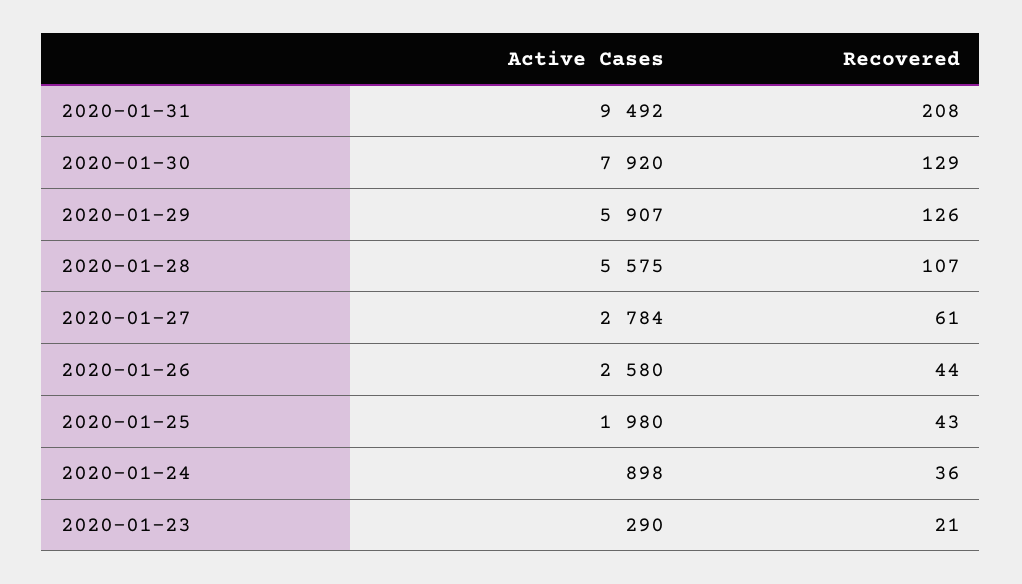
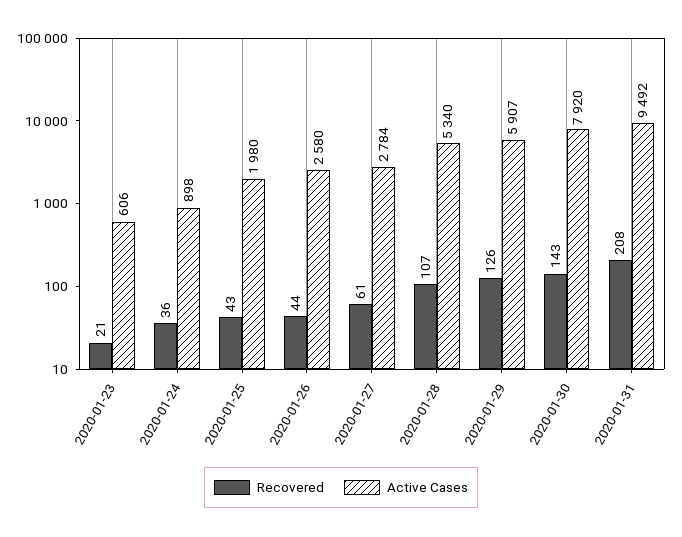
Recovered, 2020-01-30: 129 -> 143
Active Cases, 2020-01-28: 5575 -> 5340
Active Cases, 2020-01-23: 290 -> 606

